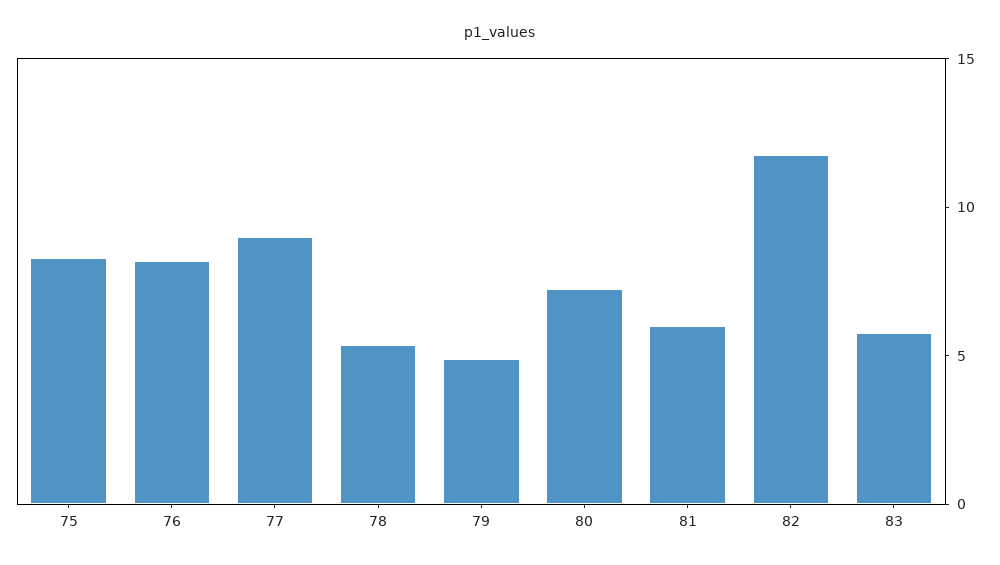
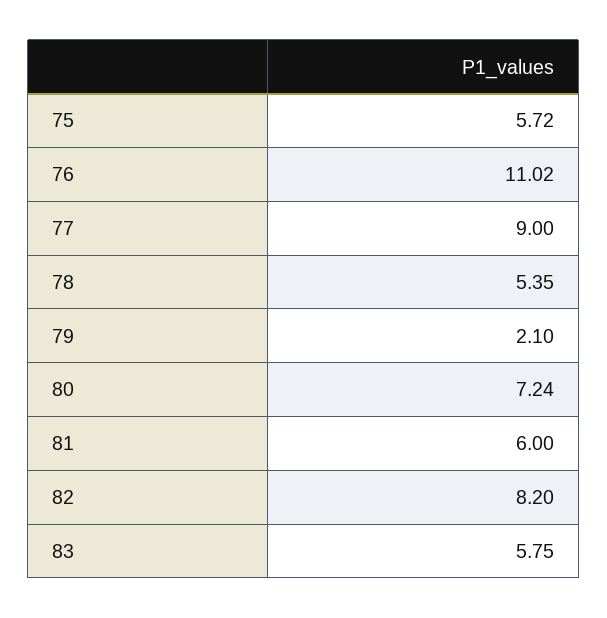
75: 8 -> 5.72
76: 8 -> 11.02
79: 5 -> 2.1
82: 12 -> 8.2

